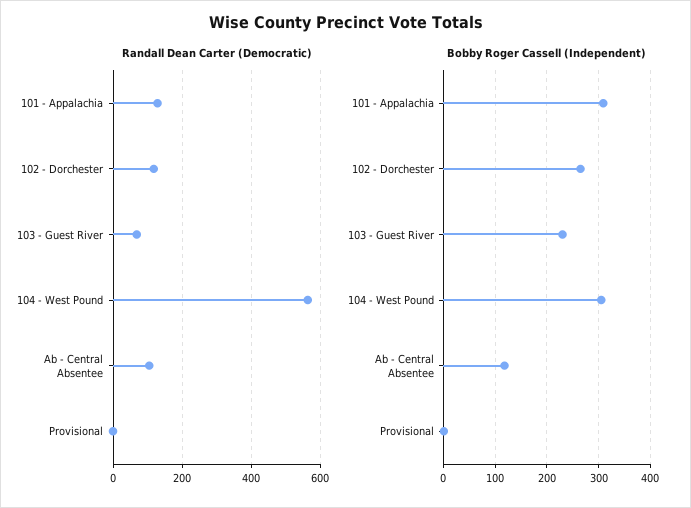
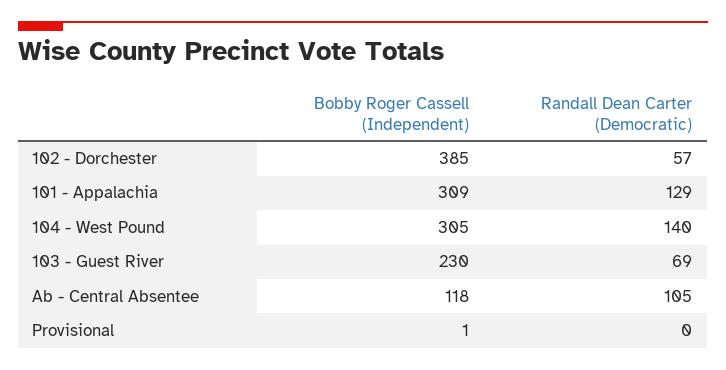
Randall Dean Carter (Democratic), 102 - Dorchester: 120 -> 57
Randall Dean Carter (Democratic), 104 - West Pound: 560 -> 140
Bobby Roger Cassell (Independent), 102 - Dorchester: 260 -> 385

